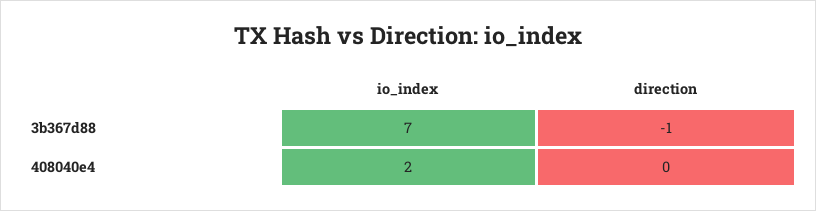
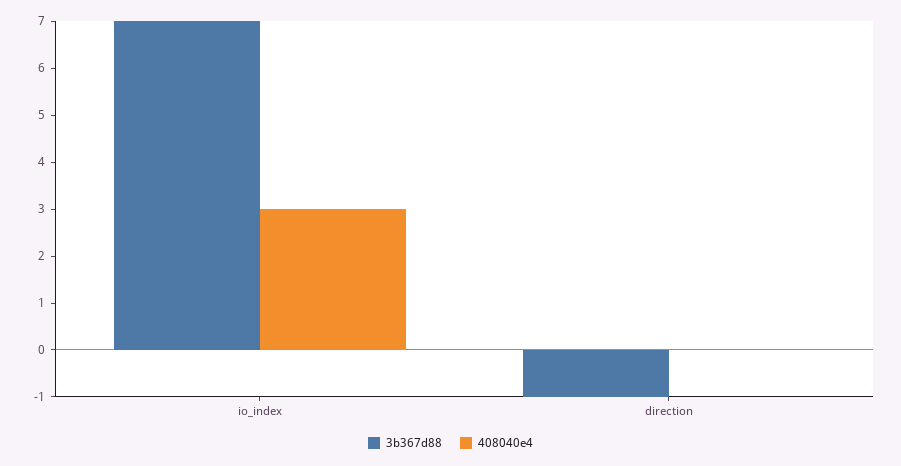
408040e4, io_index: 2 -> 3

